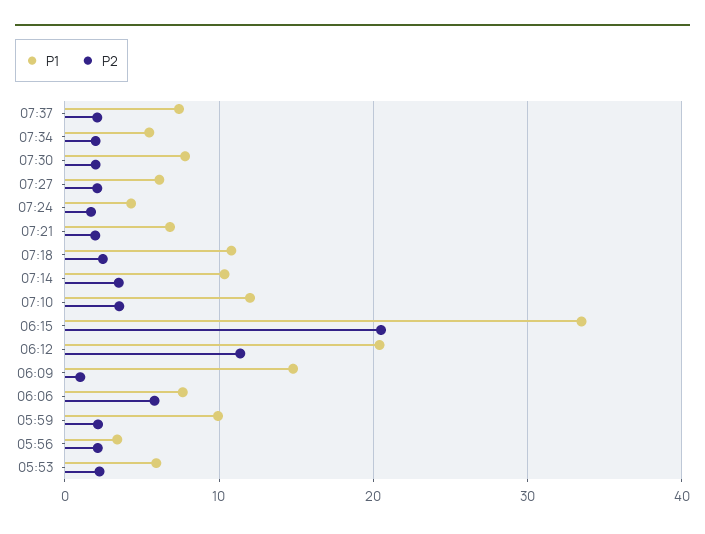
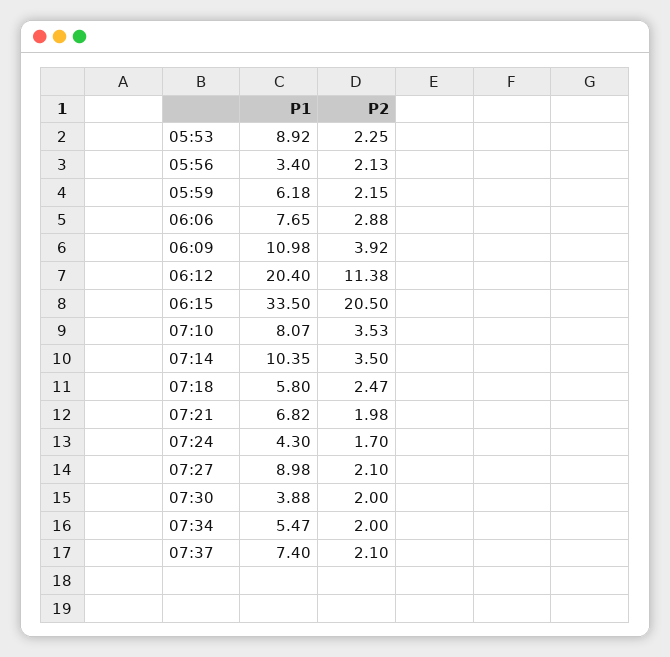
P1, 07:30: 8 -> 3.88
P1, 07:27: 6 -> 8.98
P1, 07:18: 11 -> 5.8
P1, 07:10: 12 -> 8.07
P1, 06:09: 15 -> 10.98
P2, 06:09: 1 -> 3.92
P2, 06:06: 6 -> 2.88
P1, 05:59: 10 -> 6.18
P1, 05:53: 6 -> 8.92

